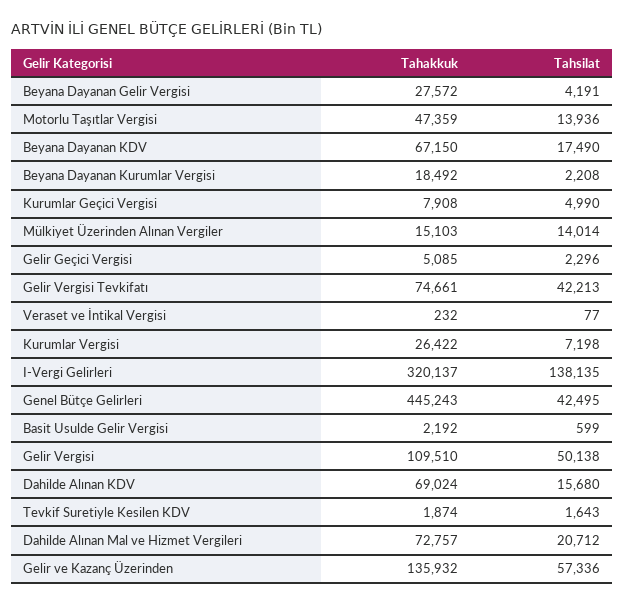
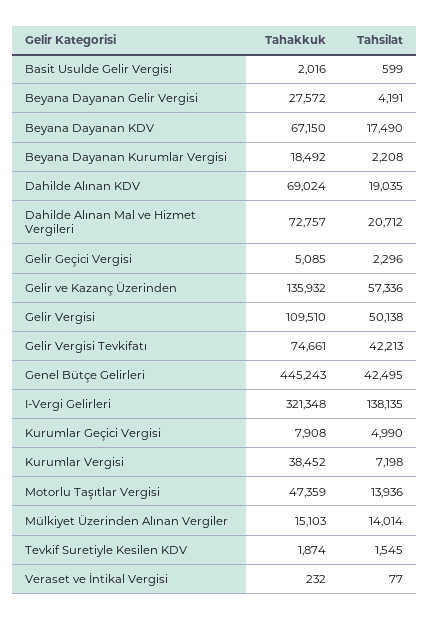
Tahakkuk, Kurumlar Vergisi: 26422 -> 38452
Tahakkuk, I-Vergi Gelirleri: 320137 -> 321348
Tahakkuk, Basit Usulde Gelir Vergisi: 2192 -> 2016
Tahsilat, Dahilde Alınan KDV: 15680 -> 19035
Tahsilat, Tevkif Suretiyle Kesilen KDV: 1643 -> 1545

